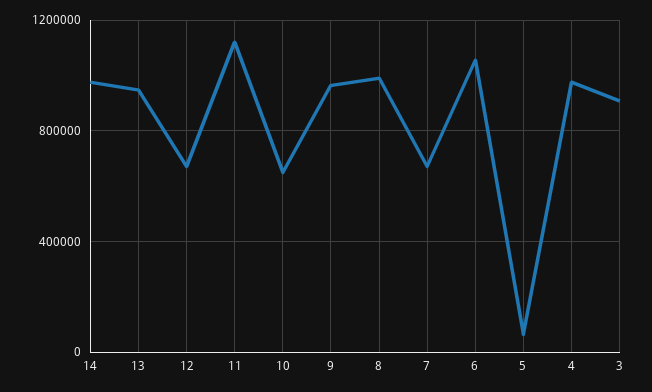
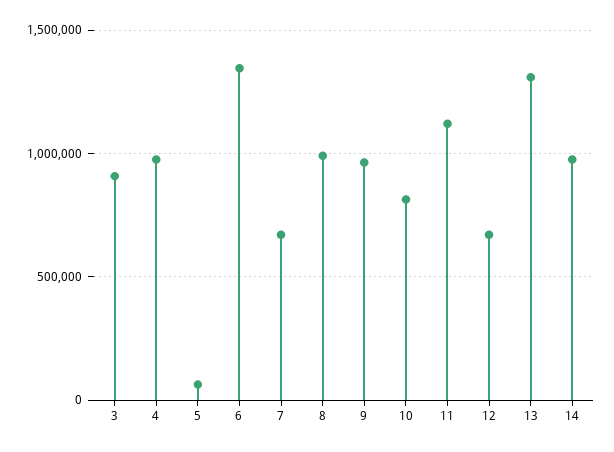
13: 950000 -> 1300000
10: 650000 -> 800000
6: 1050000 -> 1350000

